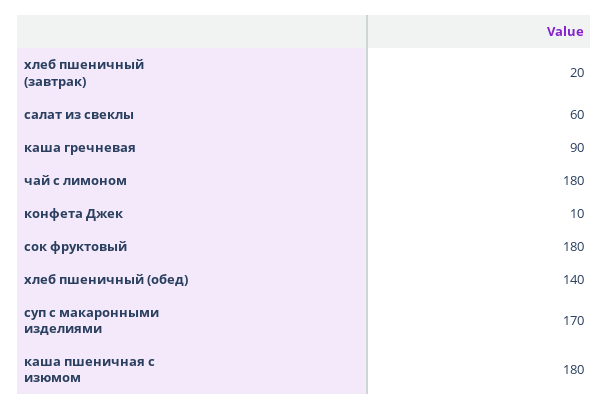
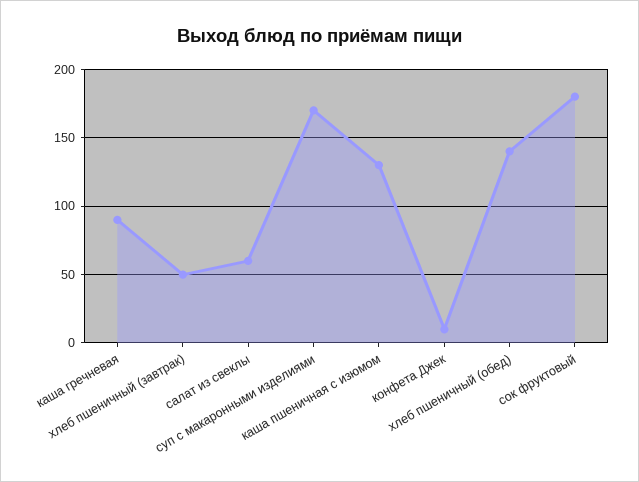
хлеб пшеничный (завтрак): 20 -> 50
чай с лимоном: 180 -> none
каша пшеничная с изюмом: 180 -> 130

